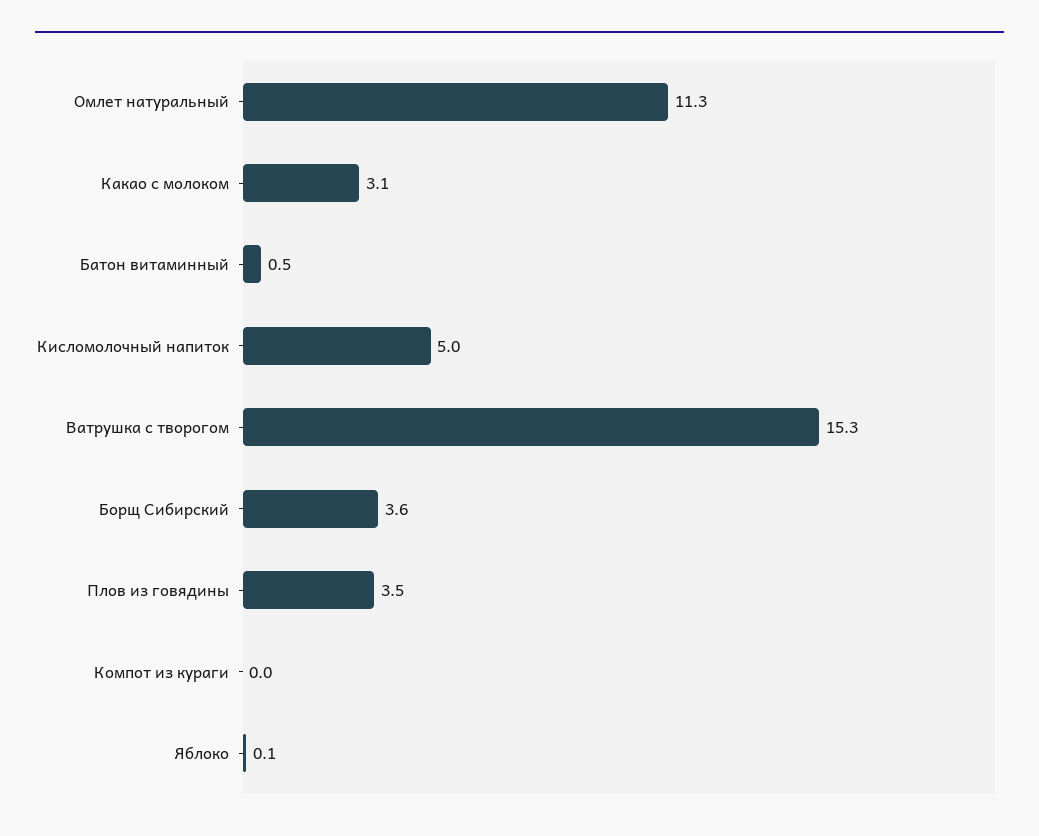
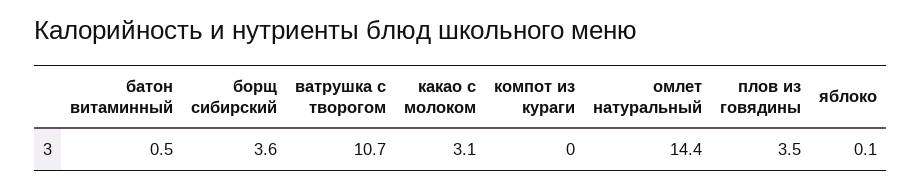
Омлет натуральный: 11.3 -> 14.4
Кисломолочный напиток: 5 -> none
Ватрушка с творогом: 15.3 -> 10.7

